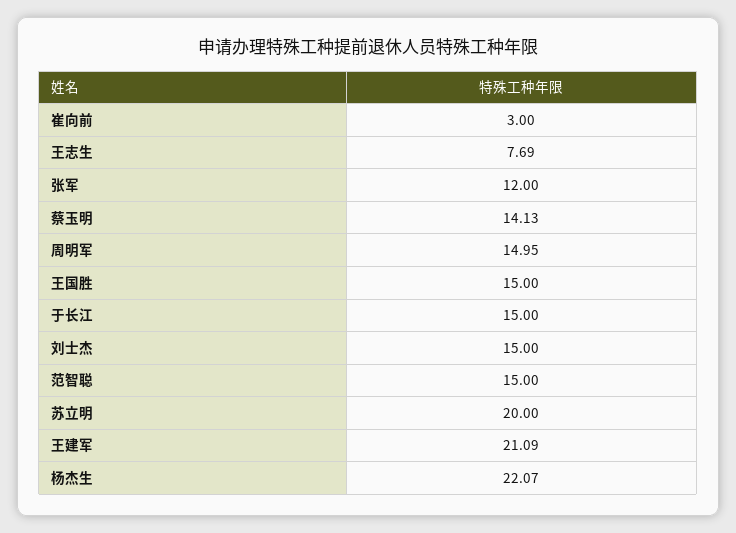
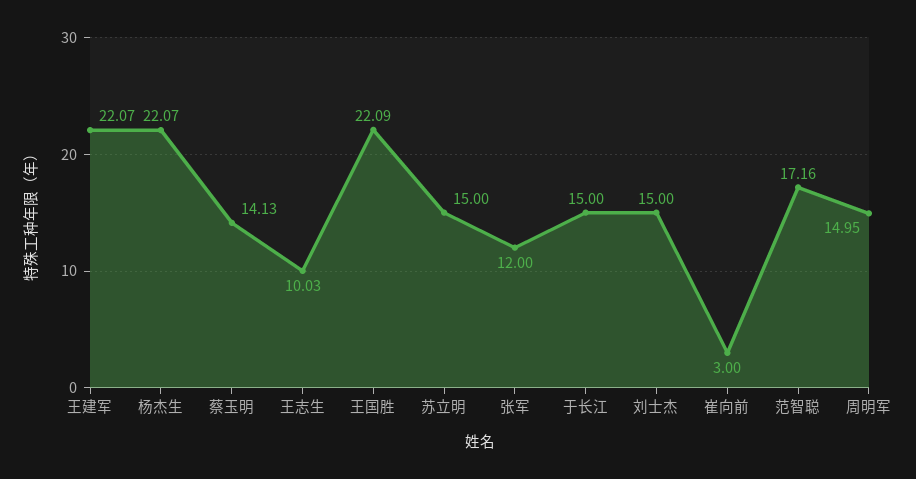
王志生: 7.69 -> 10.03
王国胜: 15 -> 22.09
范智聪: 15 -> 17.16
苏立明: 20 -> 15
王建军: 21.09 -> 22.07

